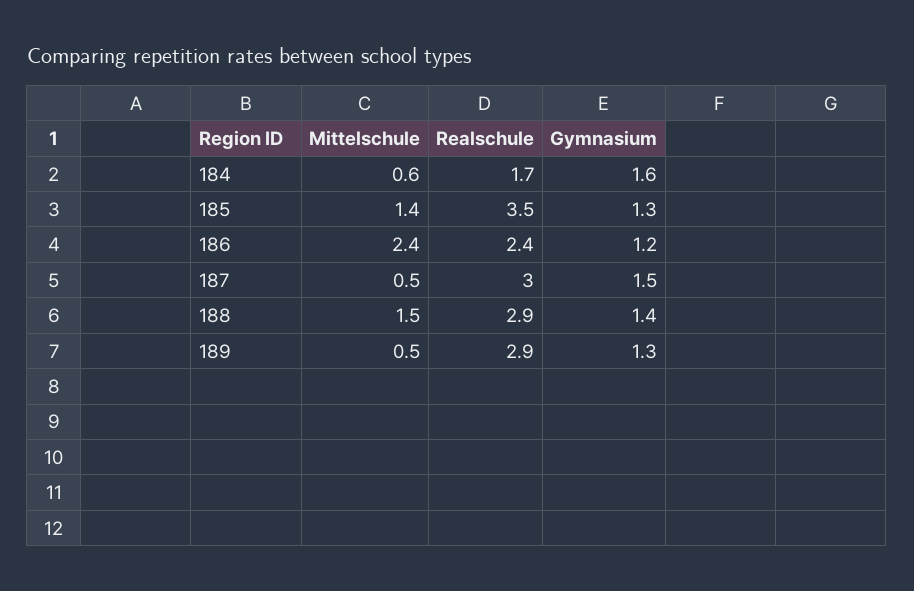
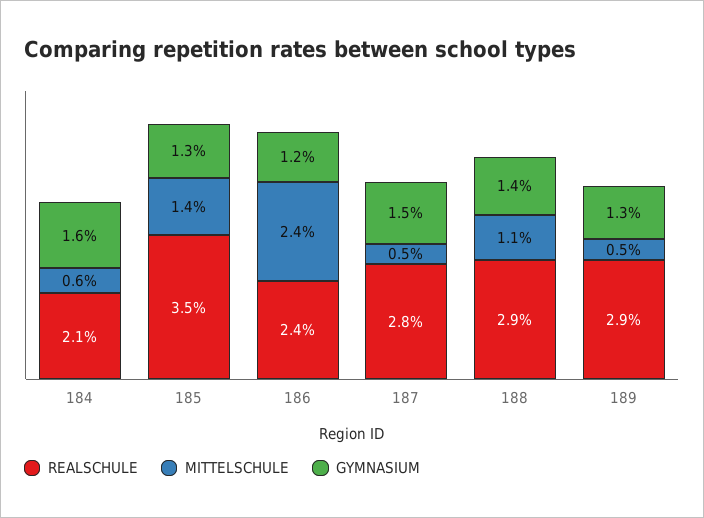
Realschule, 184: 1.7 -> 2.1
Realschule, 187: 3 -> 2.8
Mittelschule, 188: 1.5 -> 1.1

